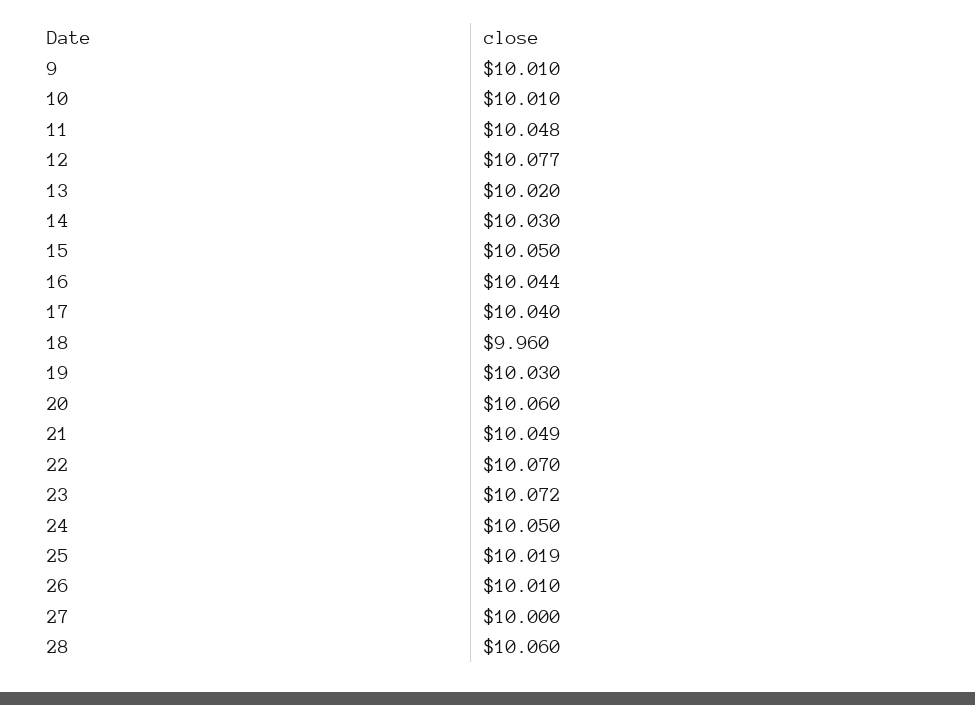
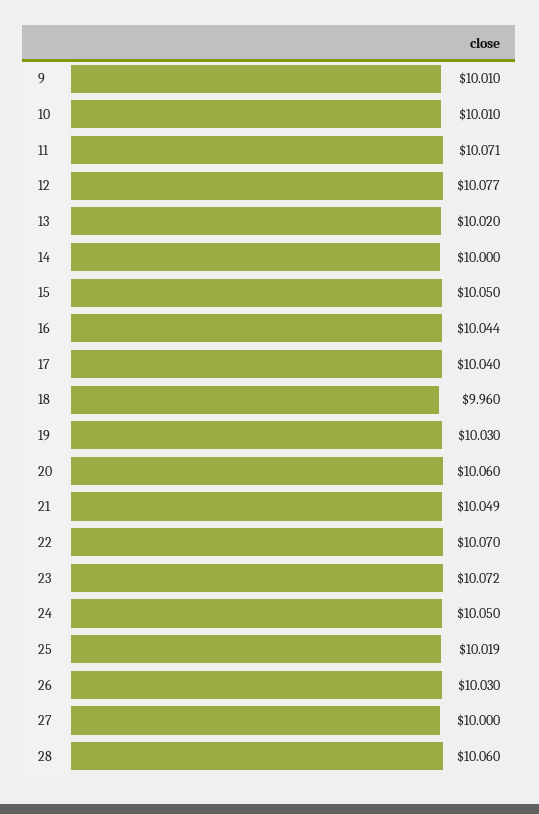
11: 10.048 -> 10.071
14: 10.03 -> 10
26: 10.01 -> 10.03

